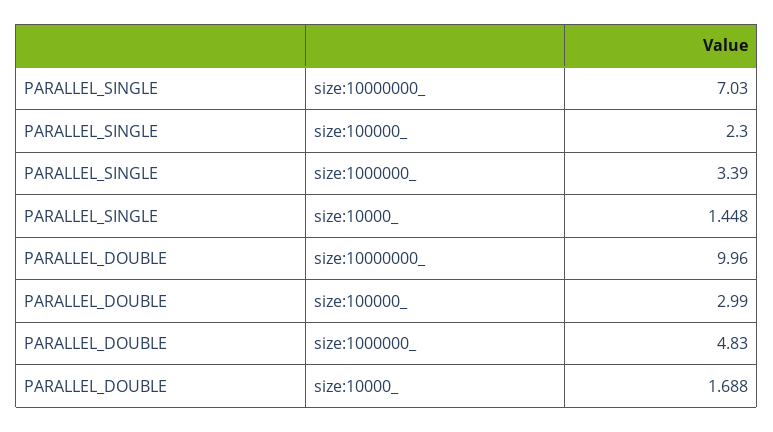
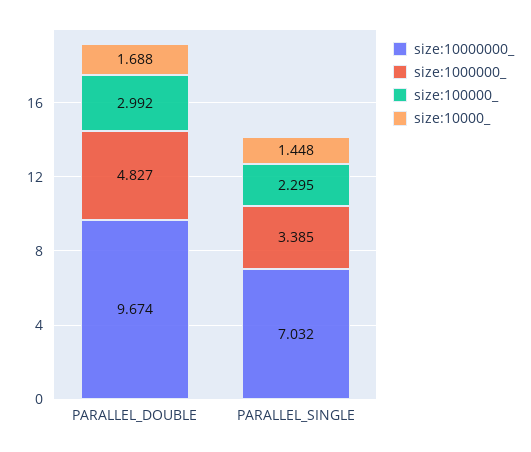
size:10000000_, PARALLEL_DOUBLE: 9.96 -> 9.674

